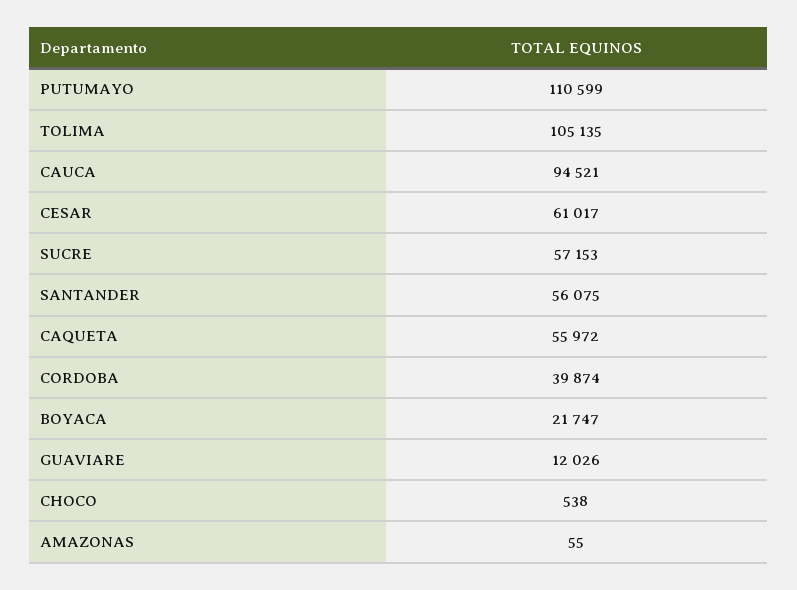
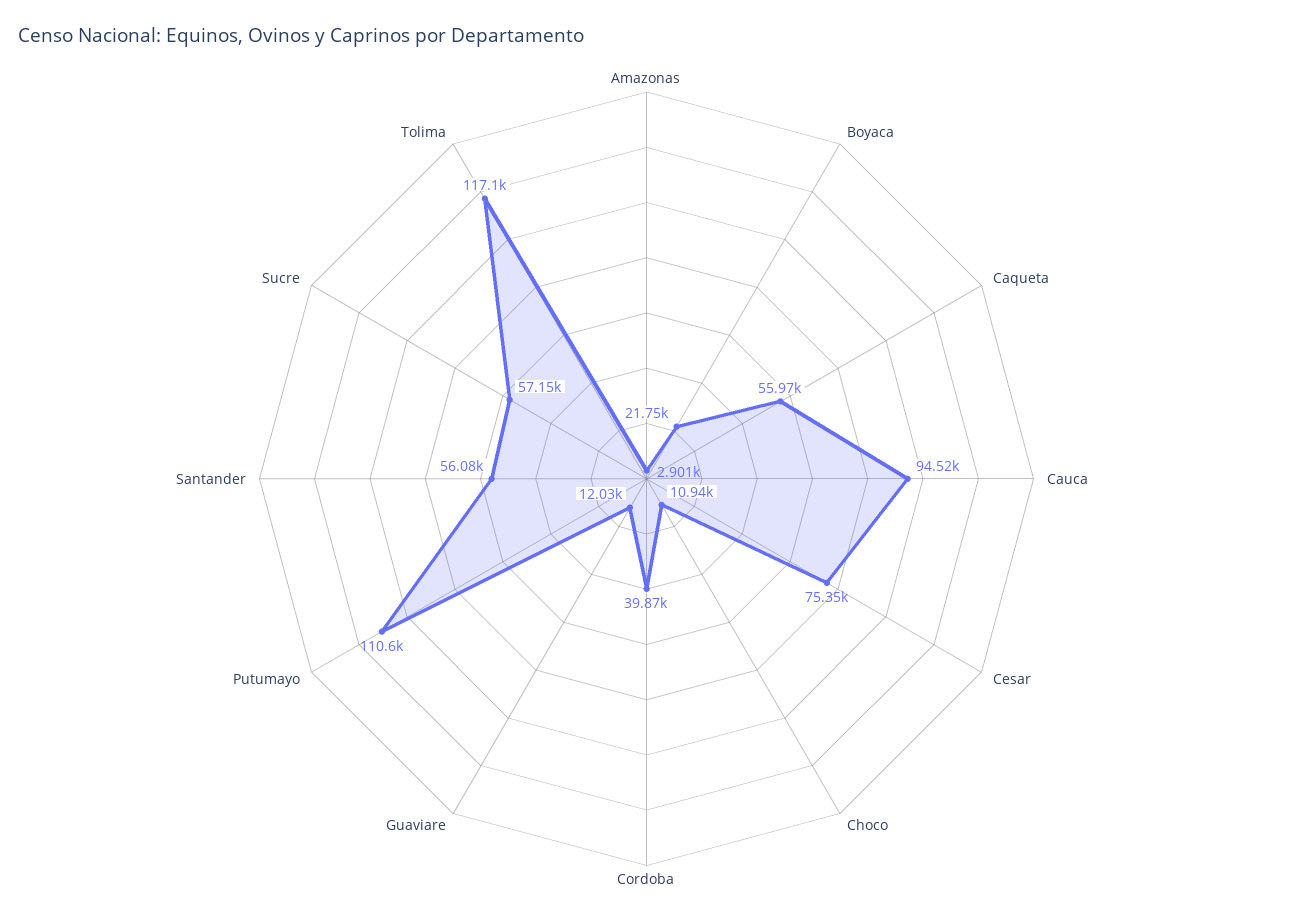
TOLIMA: 105135 -> 117100
CESAR: 61017 -> 75350
CHOCO: 538 -> 10940
AMAZONAS: 55 -> 2901

